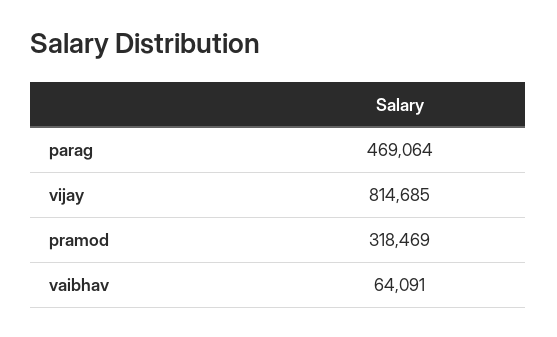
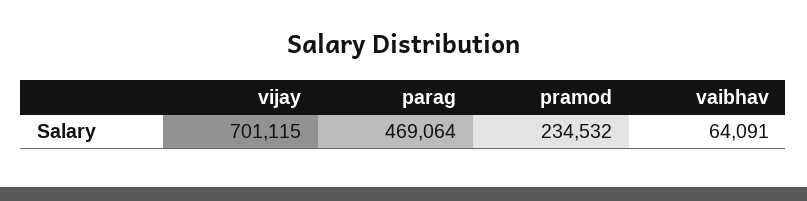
vijay: 814685 -> 701115
pramod: 318469 -> 234532

